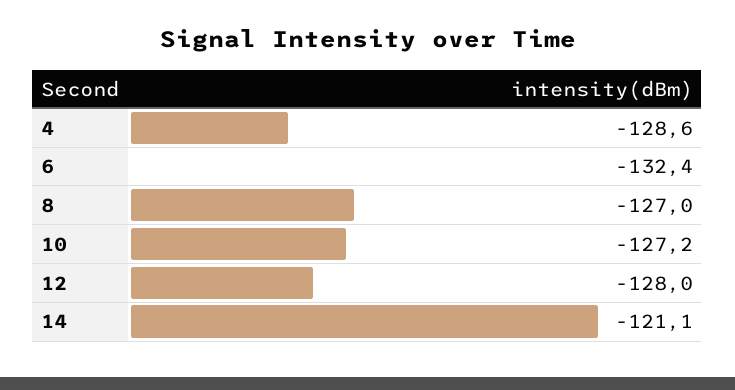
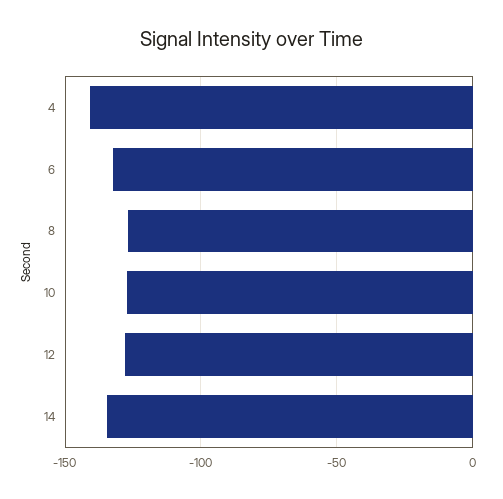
4: -128.6 -> -140
14: -121.1 -> -135

